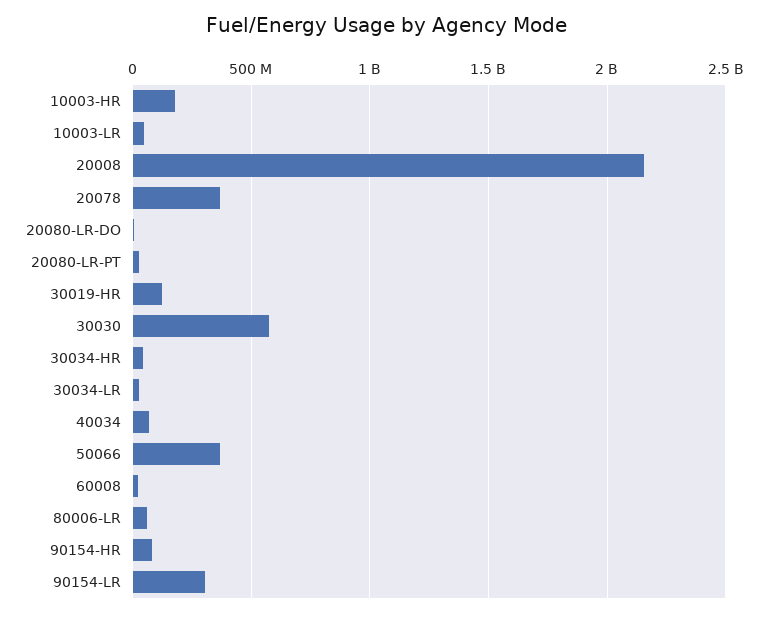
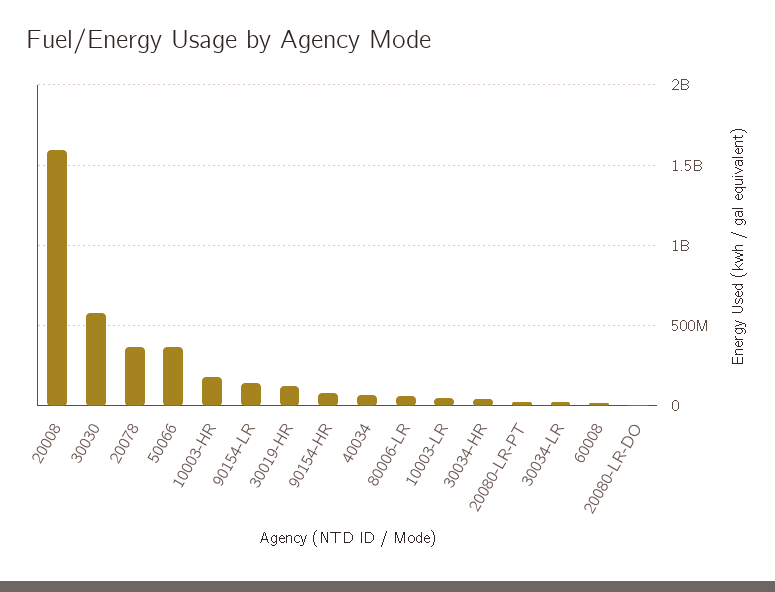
20008: 2150000000 -> 1600000000
90154-LR: 300000000 -> 150000000

